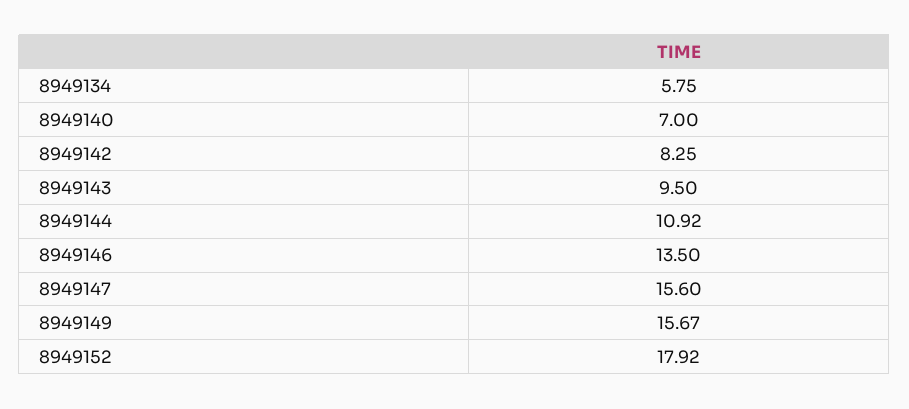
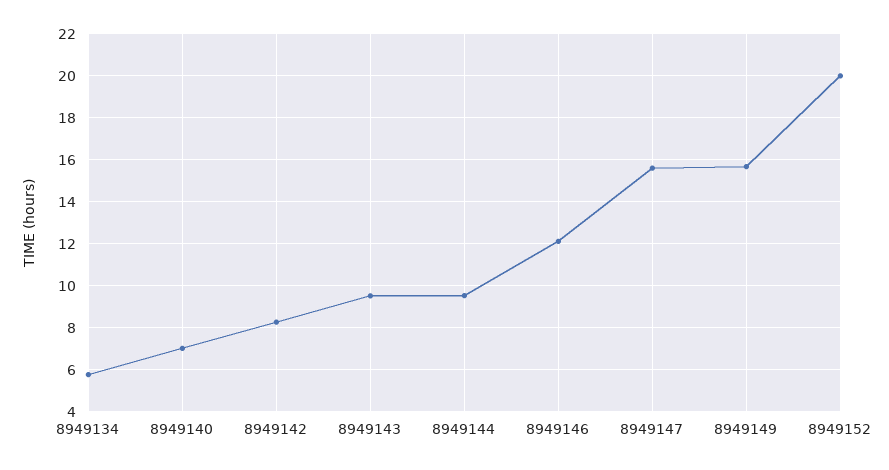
8949144: 10.92 -> 9.5
8949146: 13.5 -> 12
8949152: 17.92 -> 20

